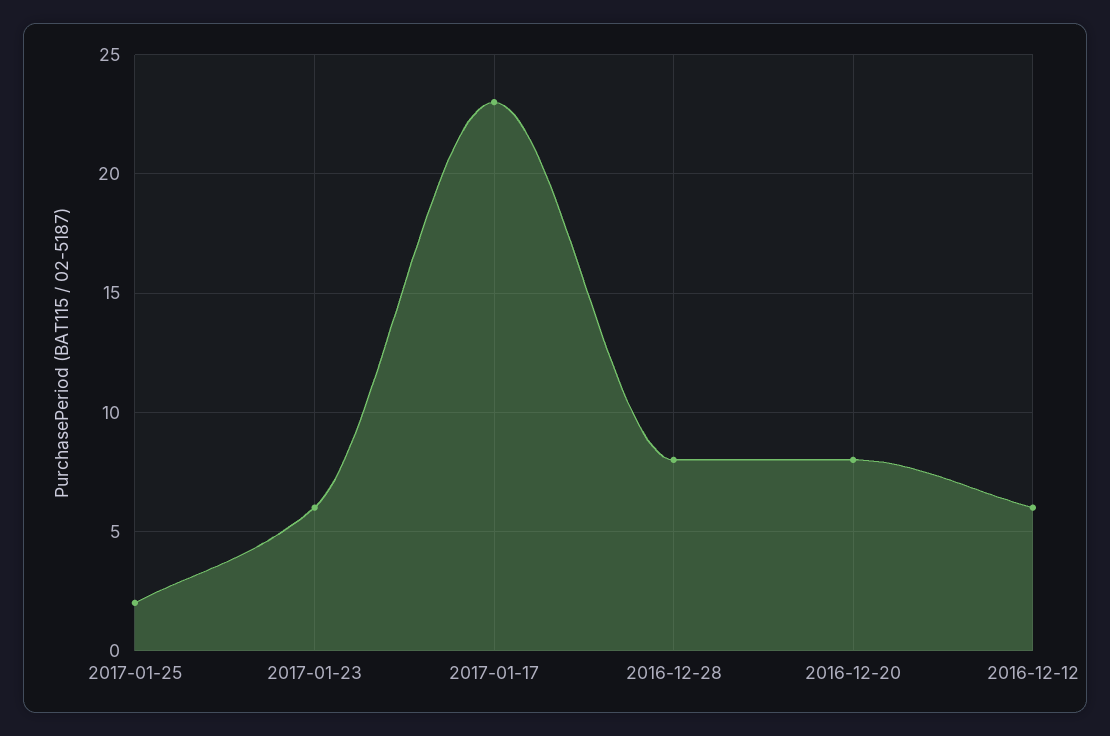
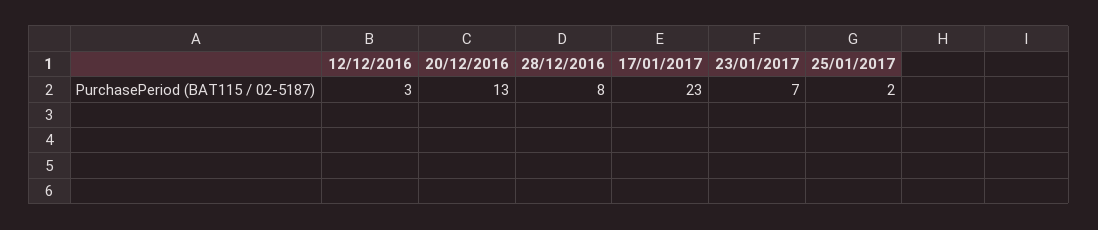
2017-01-23: 6 -> 7
2016-12-20: 8 -> 13
2016-12-12: 6 -> 3

